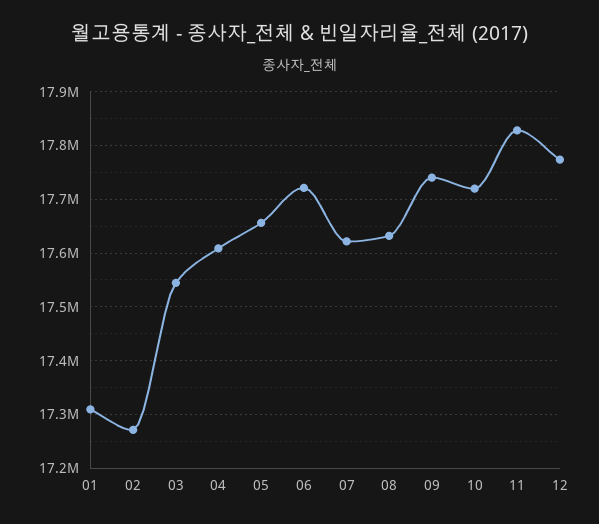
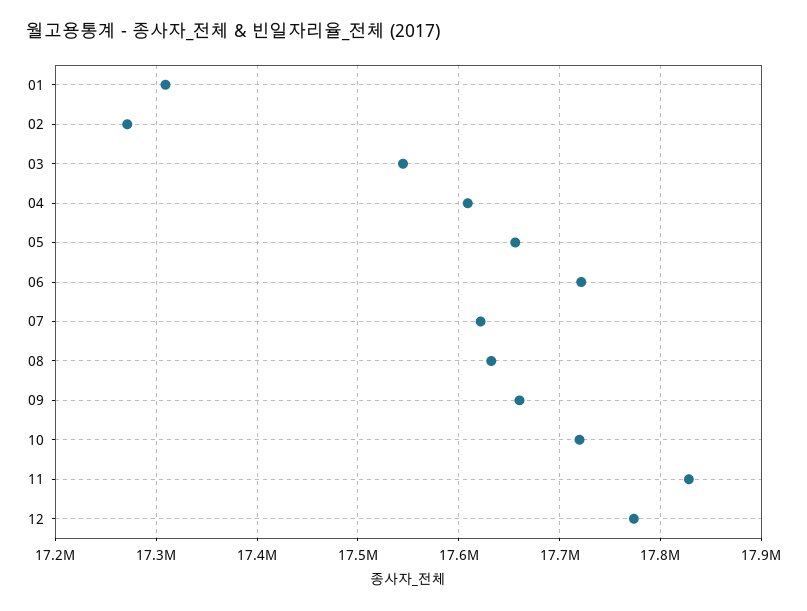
09: 17740000 -> 17660000

